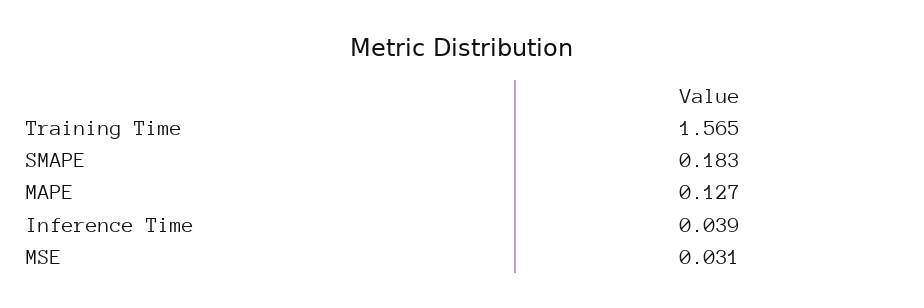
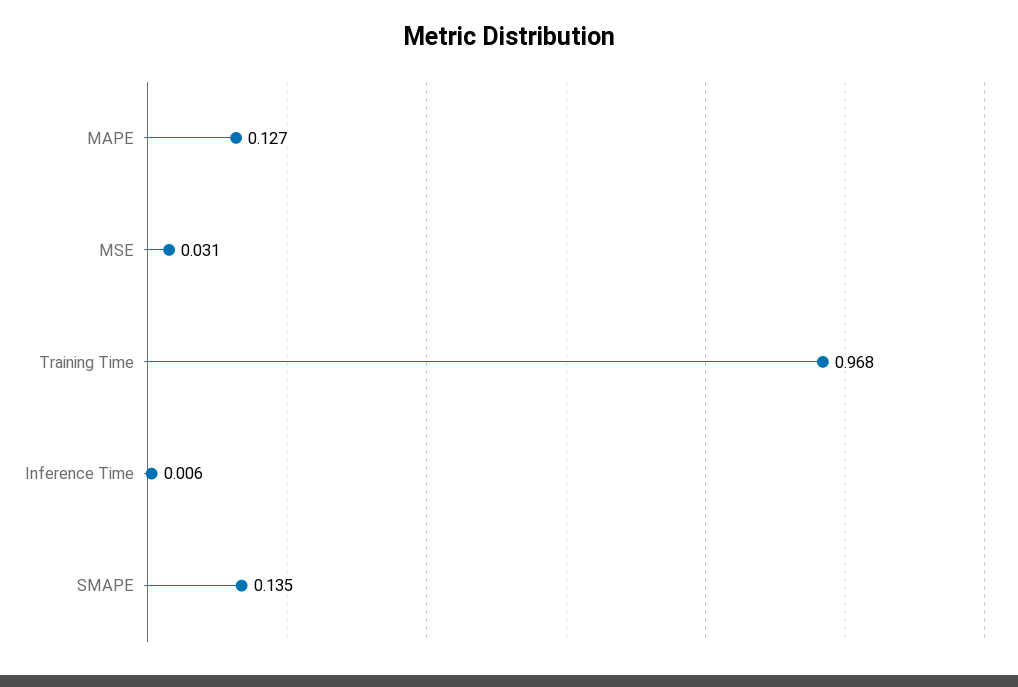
Training Time: 1.565 -> 0.968
SMAPE: 0.183 -> 0.135
Inference Time: 0.039 -> 0.006

